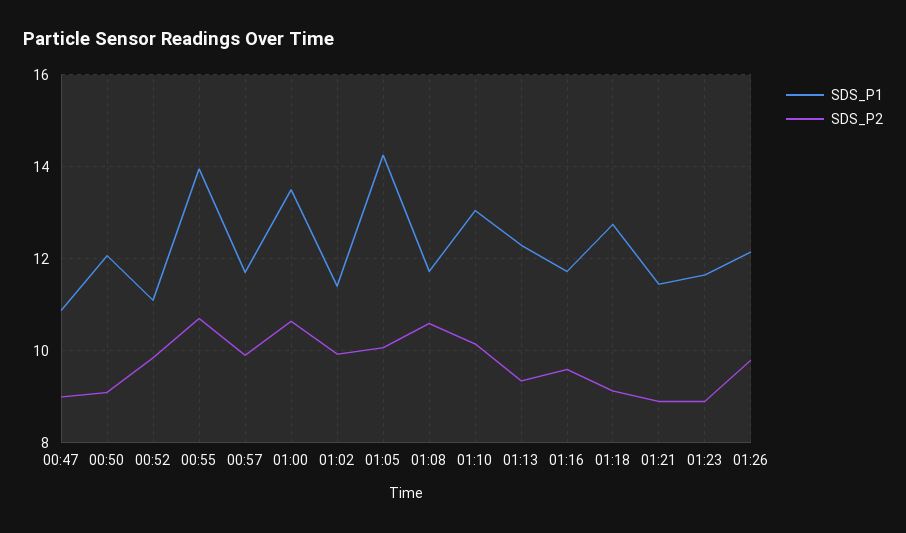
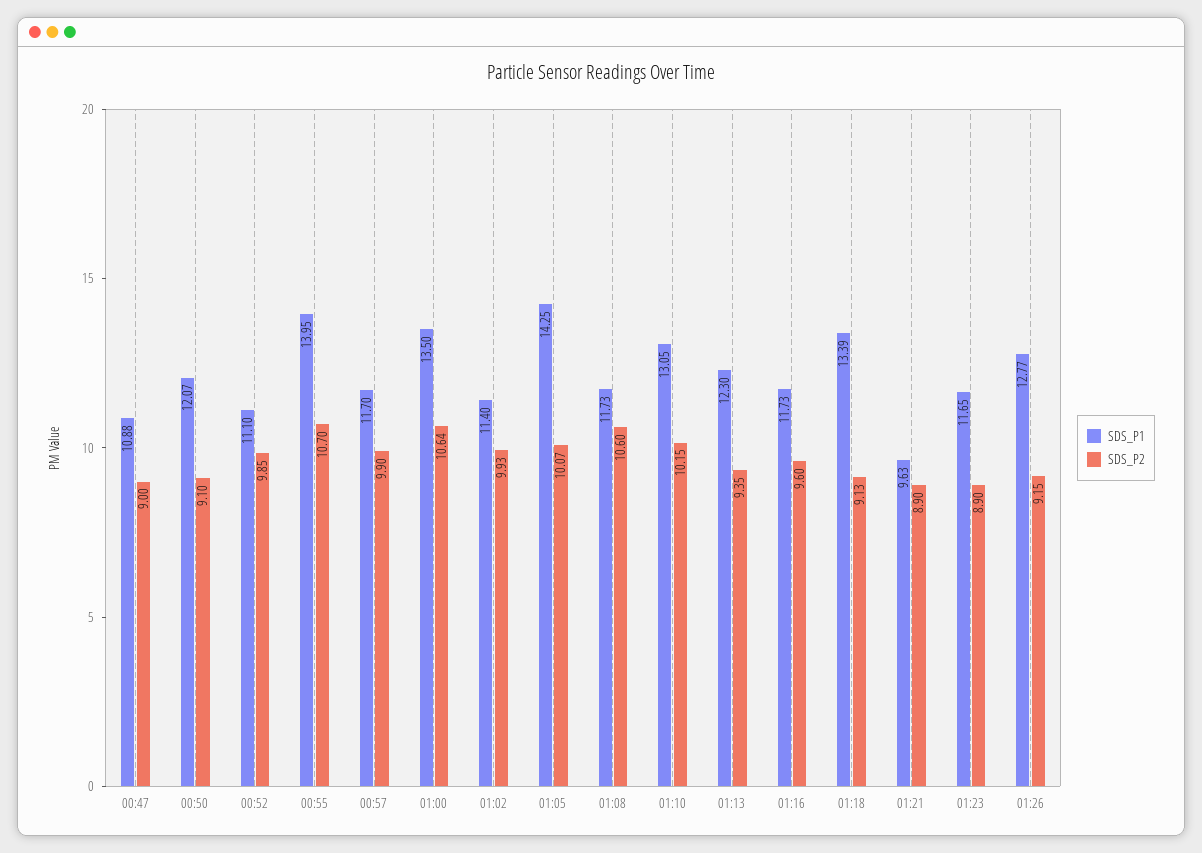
SDS_P1, 01:18: 12.8 -> 13.39
SDS_P1, 01:21: 11.4 -> 9.63
SDS_P1, 01:26: 12.2 -> 12.77
SDS_P2, 01:26: 9.8 -> 9.15

